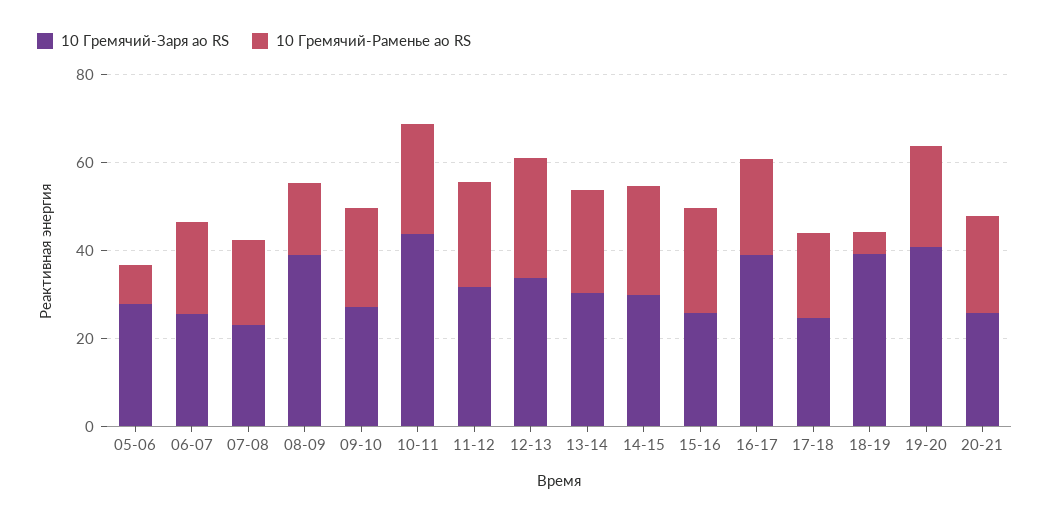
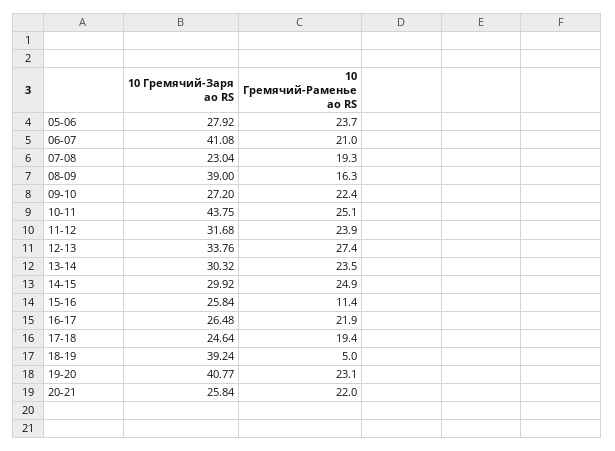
10 Гремячий-Раменье ао RS, 05-06: 10 -> 23.7
10 Гремячий-Заря ао RS, 06-07: 25 -> 41.08
10 Гремячий-Раменье ао RS, 15-16: 25 -> 11.4
10 Гремячий-Заря ао RS, 16-17: 40 -> 26.48

